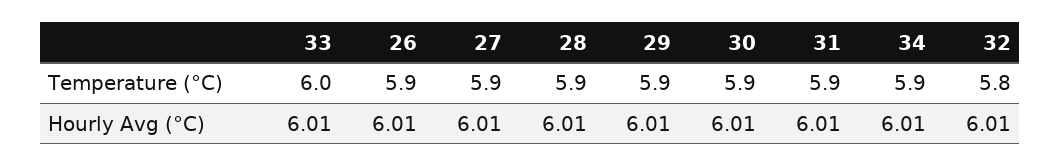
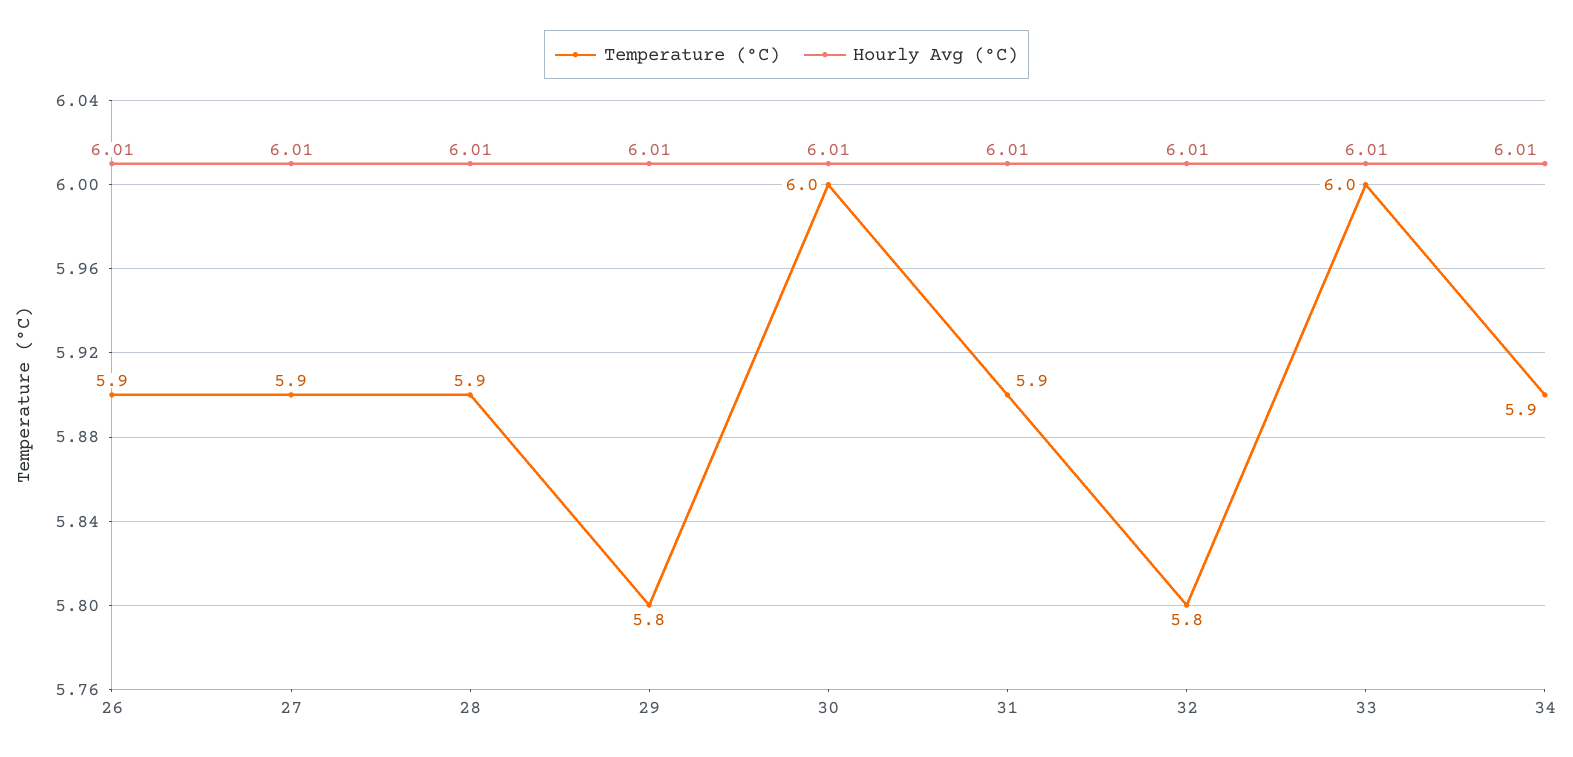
Temperature (°C), 29: 5.9 -> 5.8
Temperature (°C), 30: 5.9 -> 6

